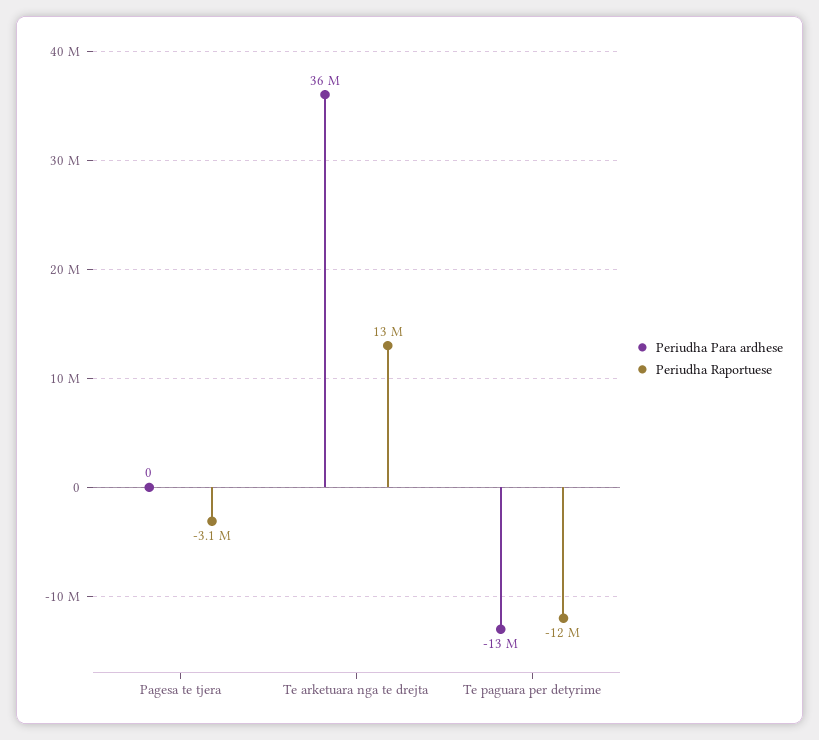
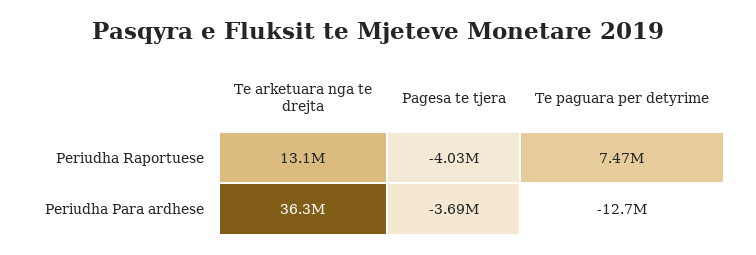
Periudha Para ardhese, Pagesa te tjera: 0 -> -3690000
Periudha Raportuese, Pagesa te tjera: -3100000 -> -4030000
Periudha Raportuese, Te paguara per detyrime: -12000000 -> 7470000

